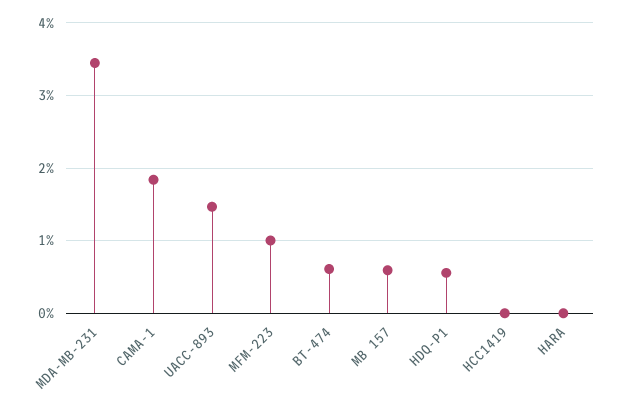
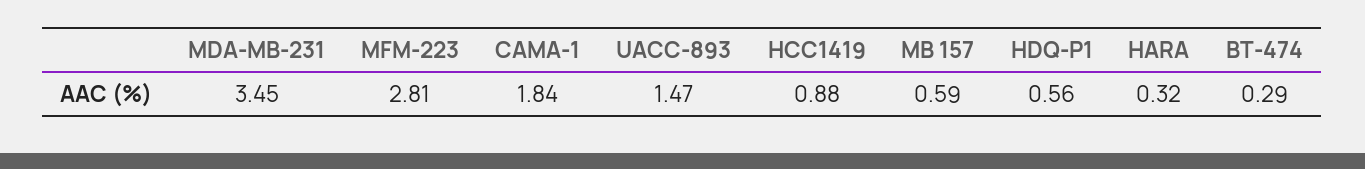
MFM-223: 1 -> 2.81
BT-474: 0.6 -> 0.29
HCC1419: 0 -> 0.88
HARA: 0 -> 0.32

